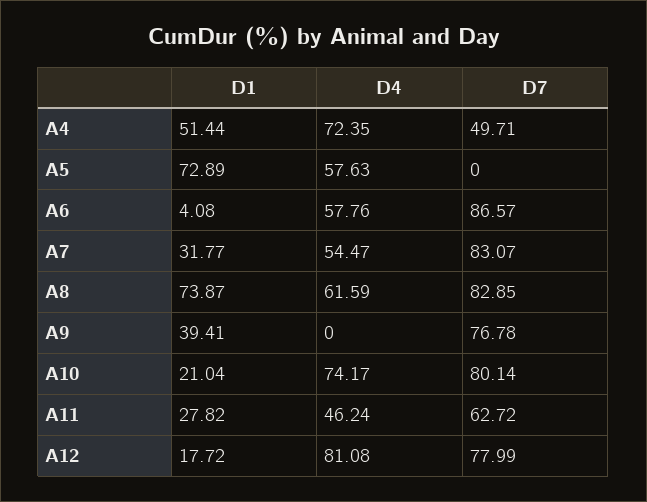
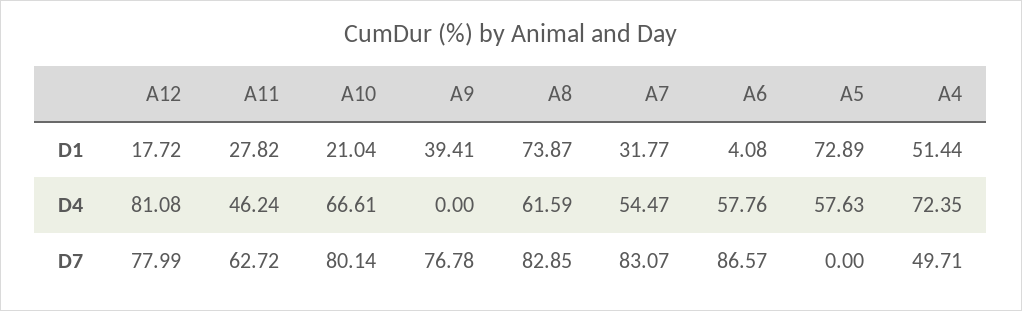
D4, A10: 74.17 -> 66.61

